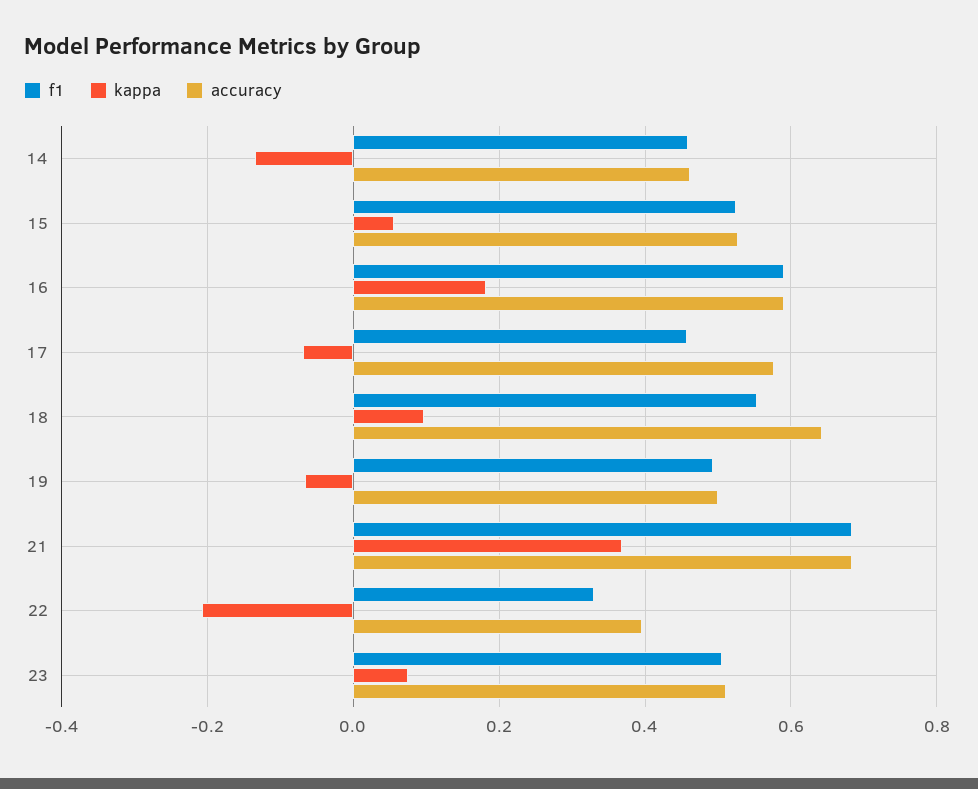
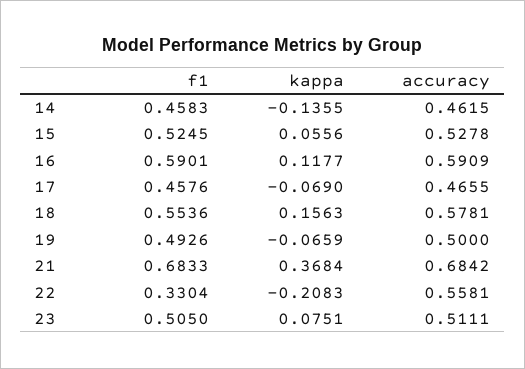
kappa, 16: 0.18 -> 0.1177
accuracy, 17: 0.58 -> 0.4655
kappa, 18: 0.1 -> 0.1563
accuracy, 18: 0.64 -> 0.5781
accuracy, 22: 0.4 -> 0.5581

